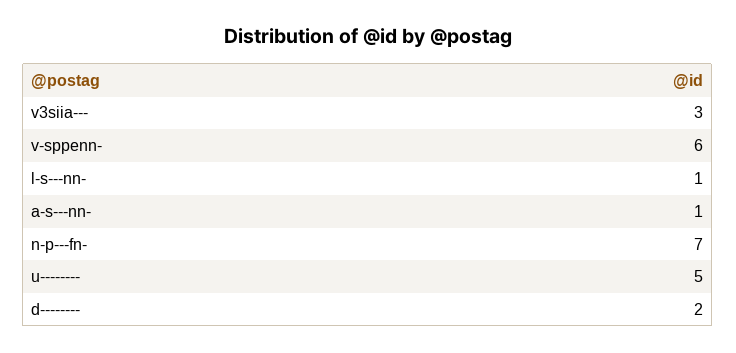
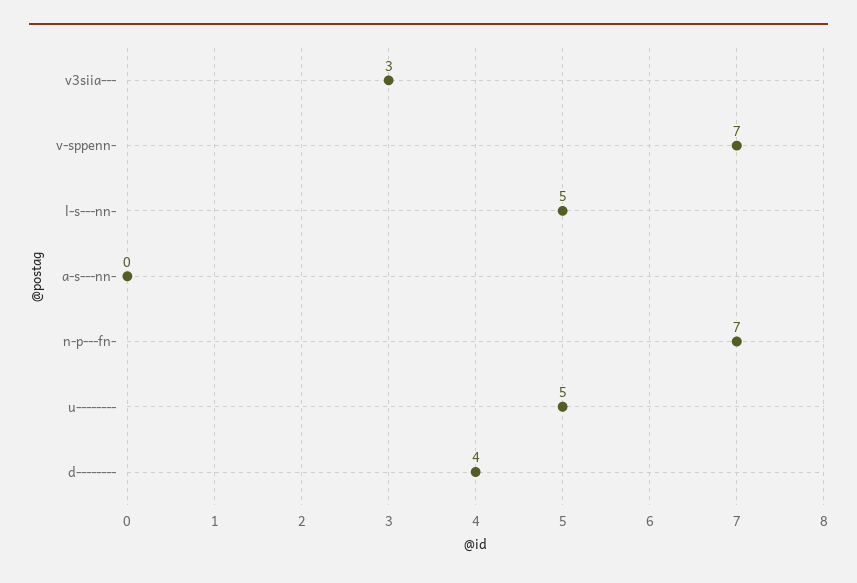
v-sppenn-: 6 -> 7
l-s---nn-: 1 -> 5
a-s---nn-: 1 -> 0
d--------: 2 -> 4

